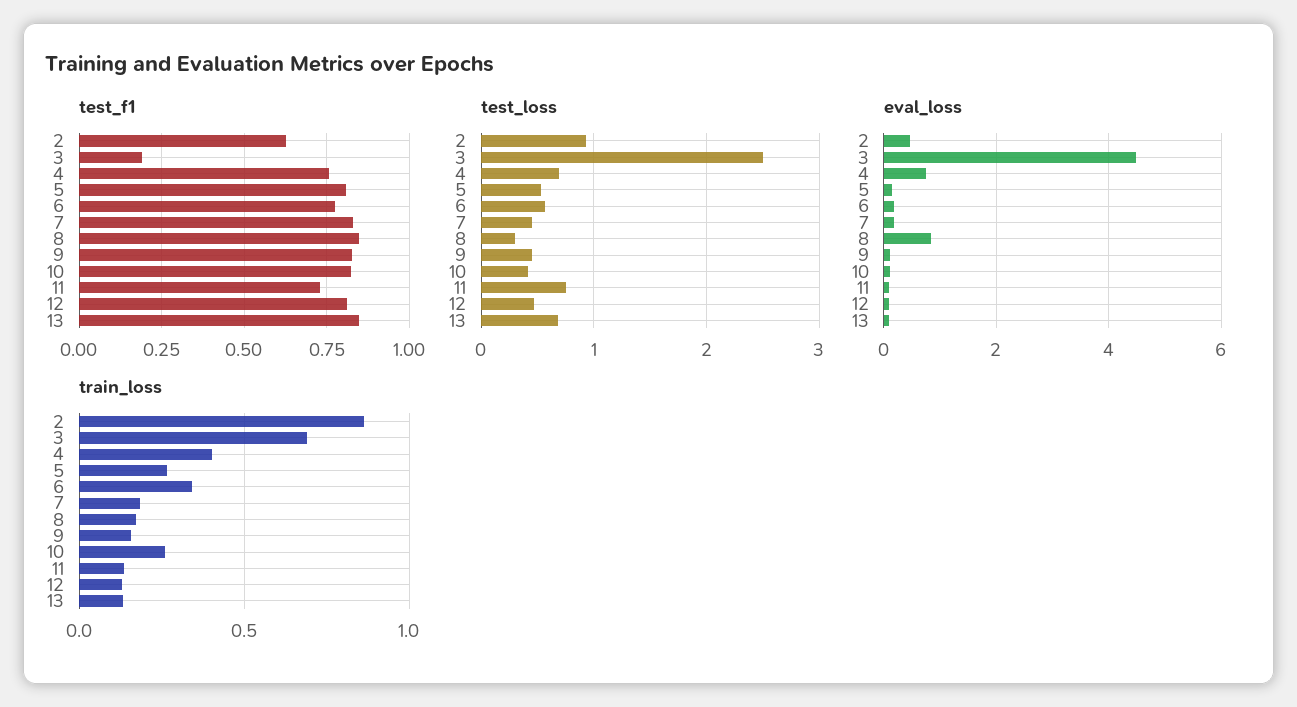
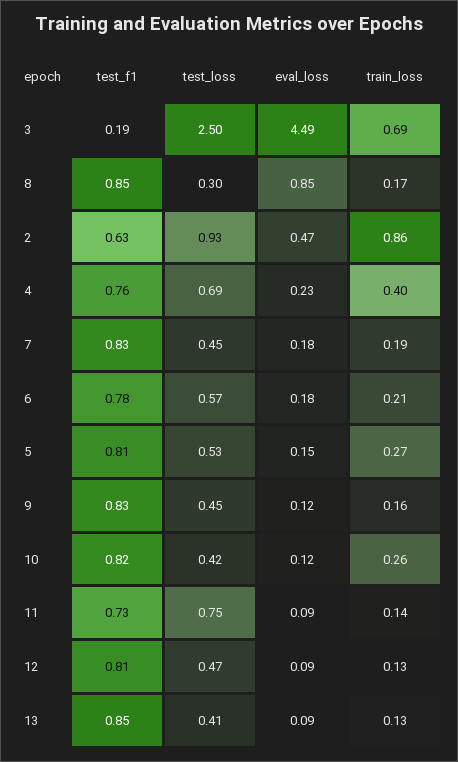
test_loss, 13: 0.7 -> 0.41
eval_loss, 4: 0.8 -> 0.23
train_loss, 6: 0.35 -> 0.21

